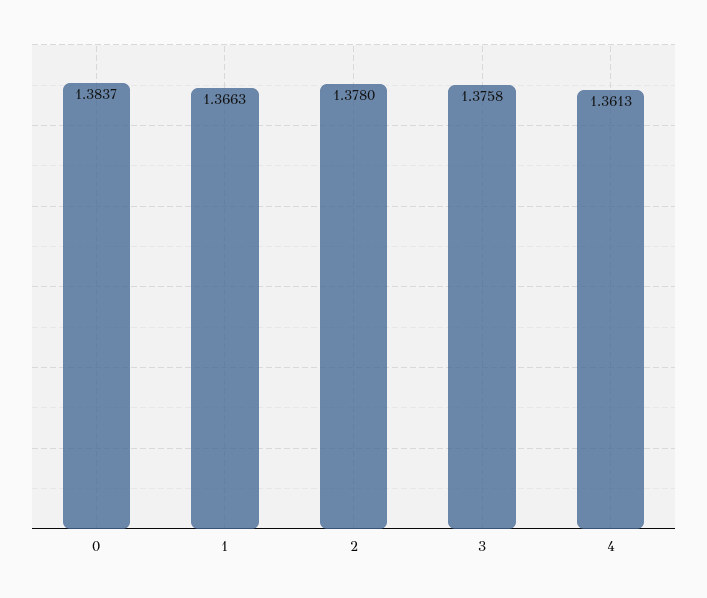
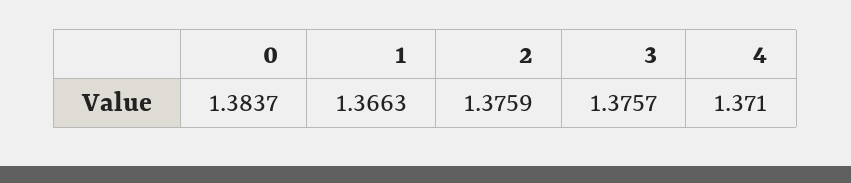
2: 1.378 -> 1.3759
3: 1.3758 -> 1.3757
4: 1.3613 -> 1.371

